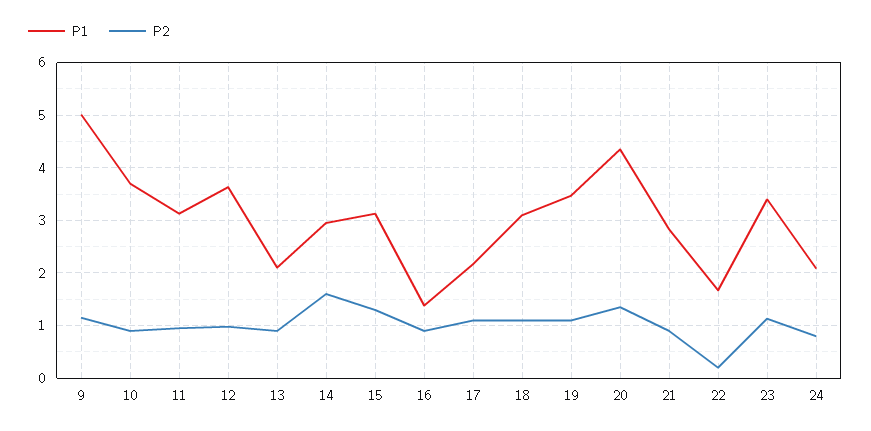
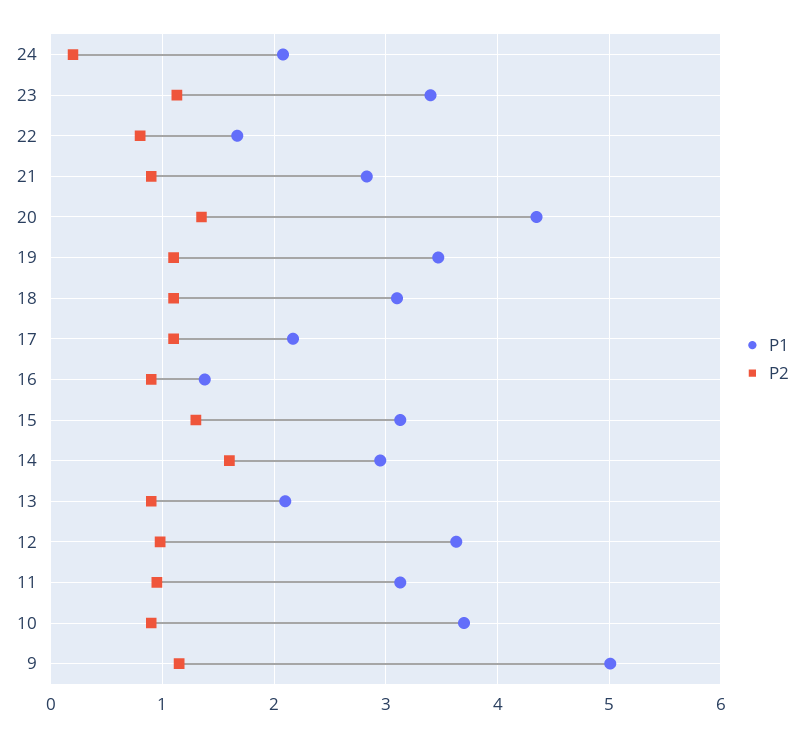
P2, 22: 0.2 -> 0.8
P2, 24: 0.8 -> 0.2

